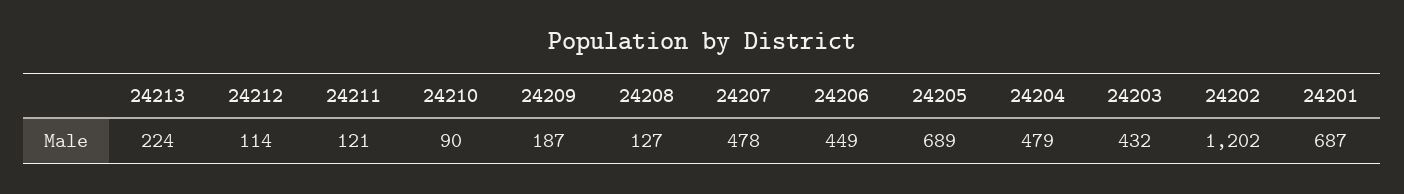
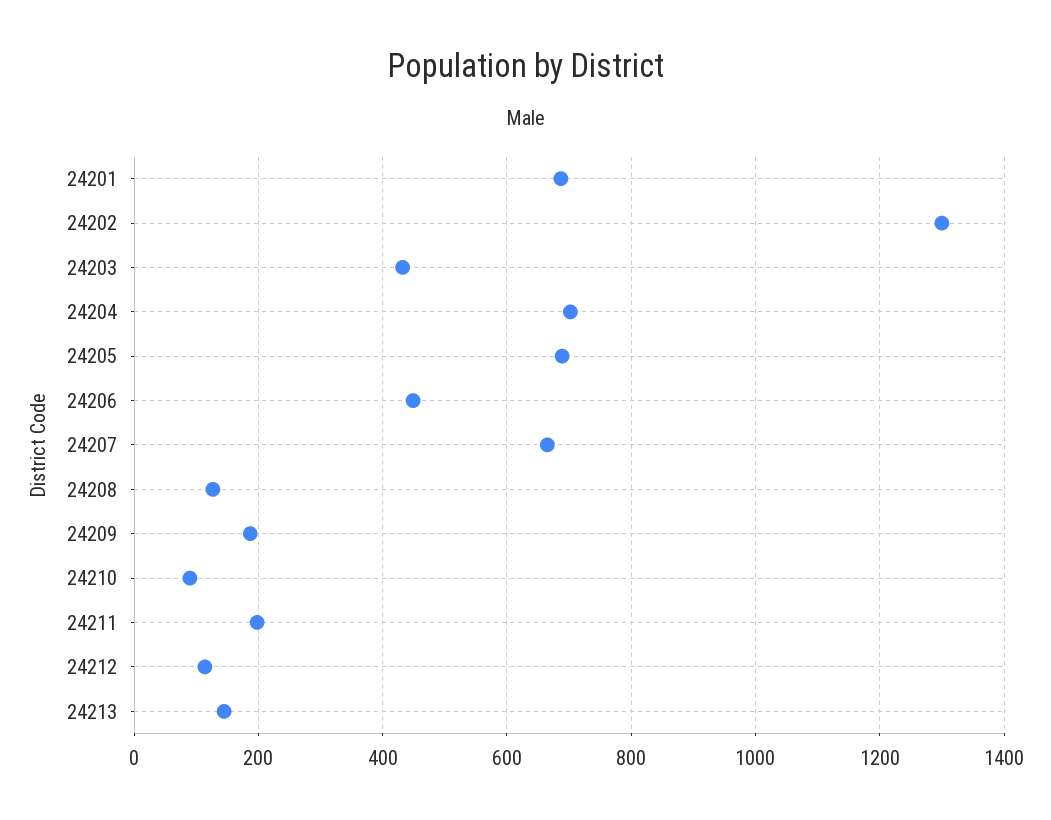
24213: 224 -> 140
24211: 121 -> 200
24207: 478 -> 660
24204: 479 -> 700
24202: 1202 -> 1300

